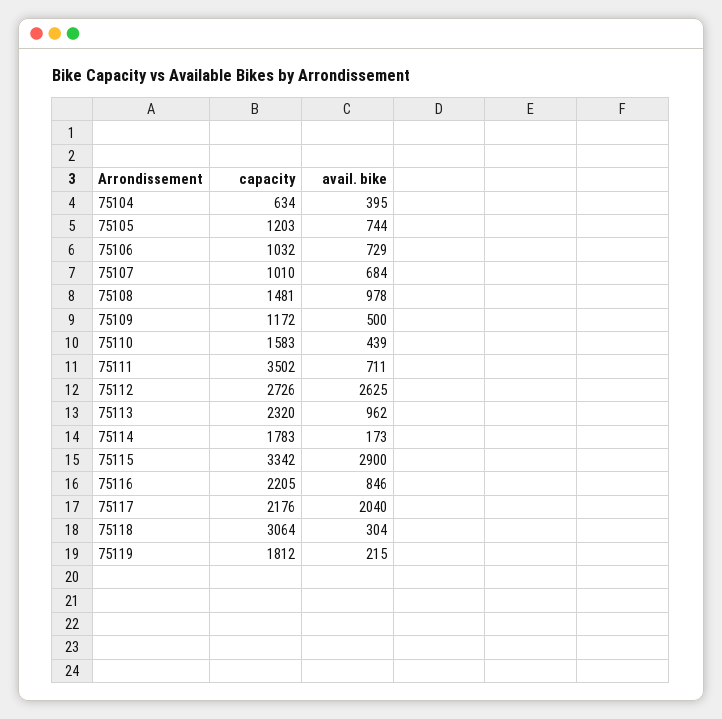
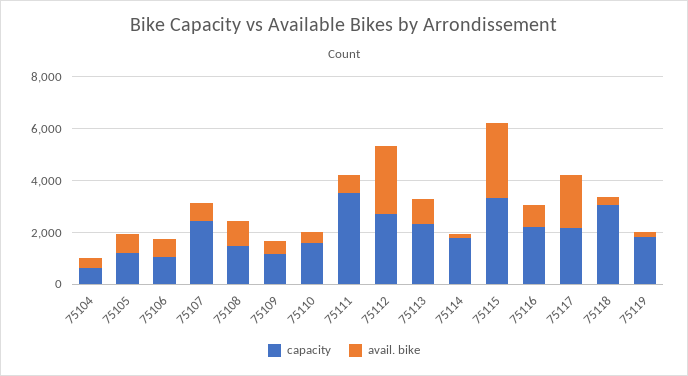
capacity, 75107: 1010 -> 2500

